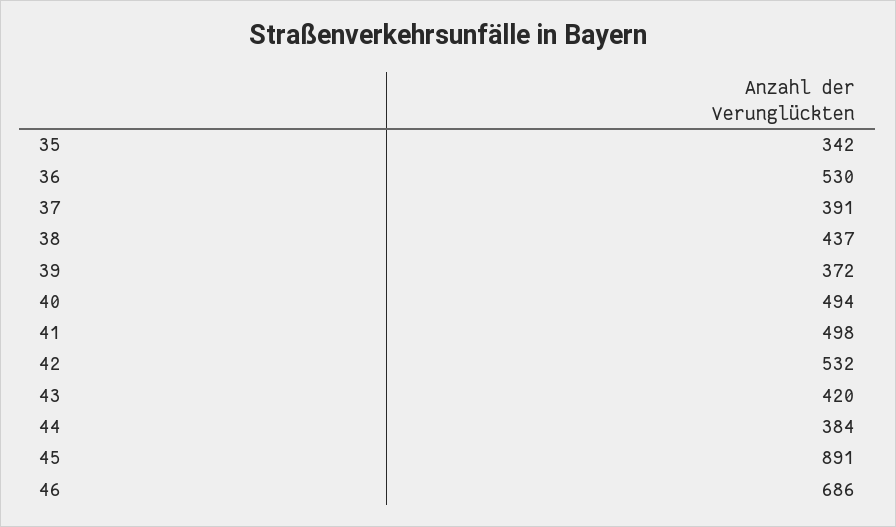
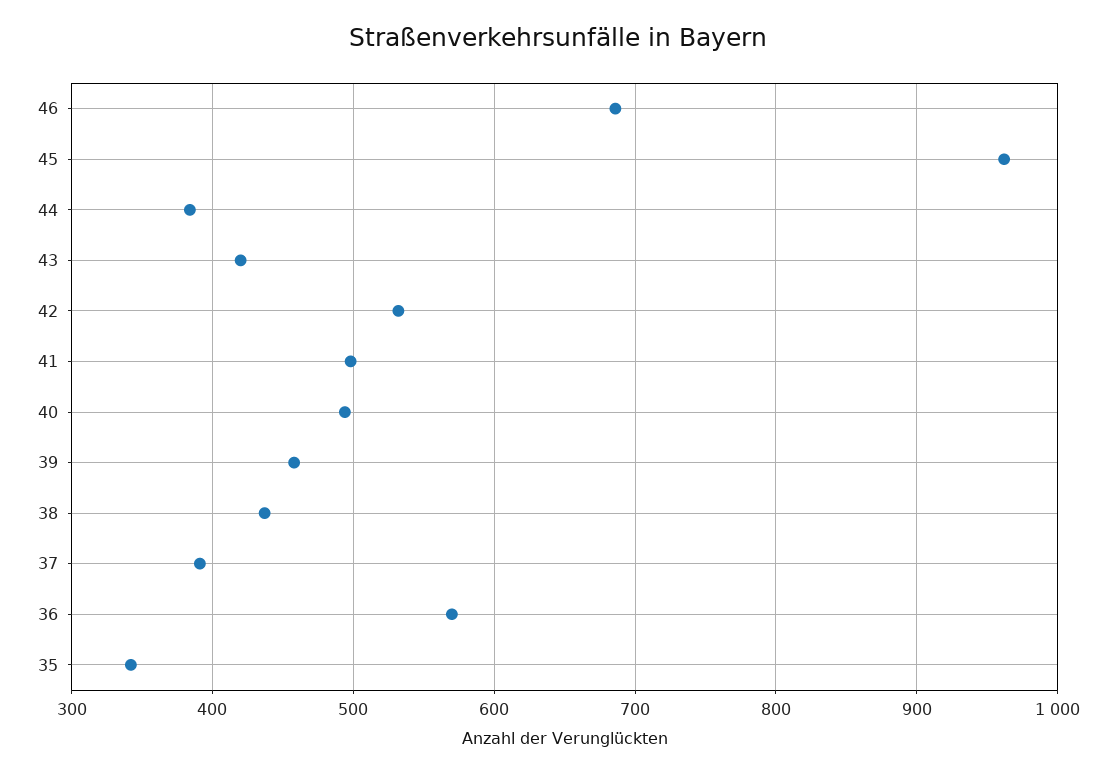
36: 530 -> 570
39: 372 -> 460
45: 891 -> 960

